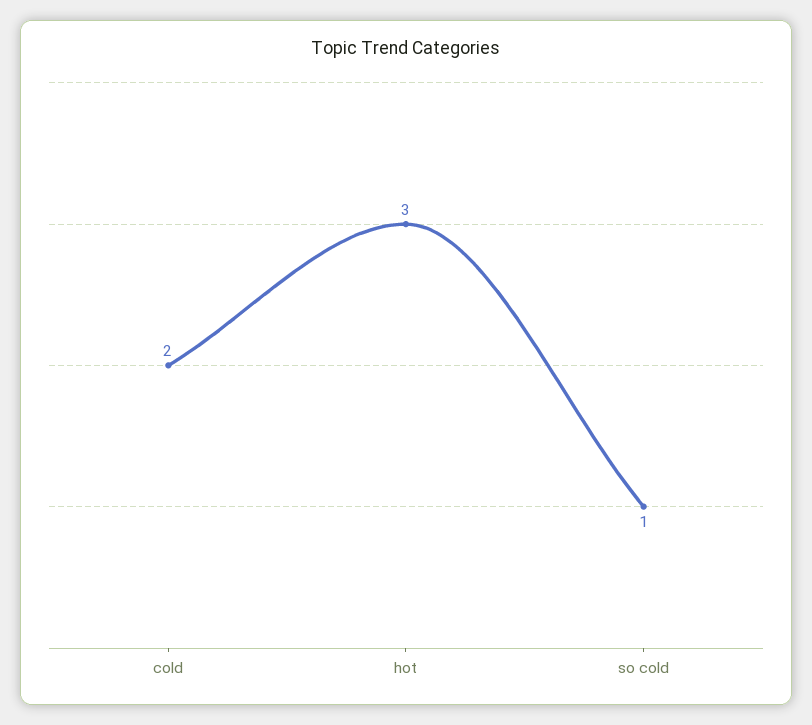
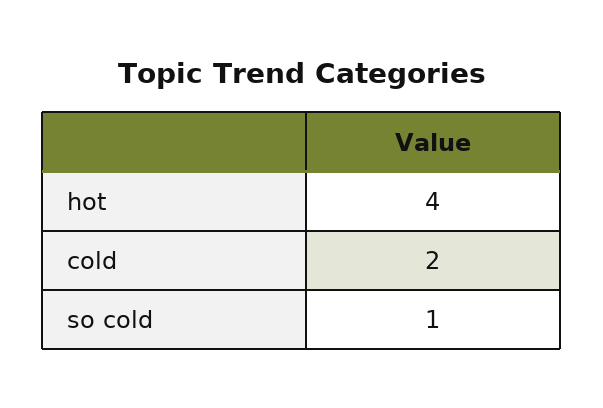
hot: 3 -> 4

